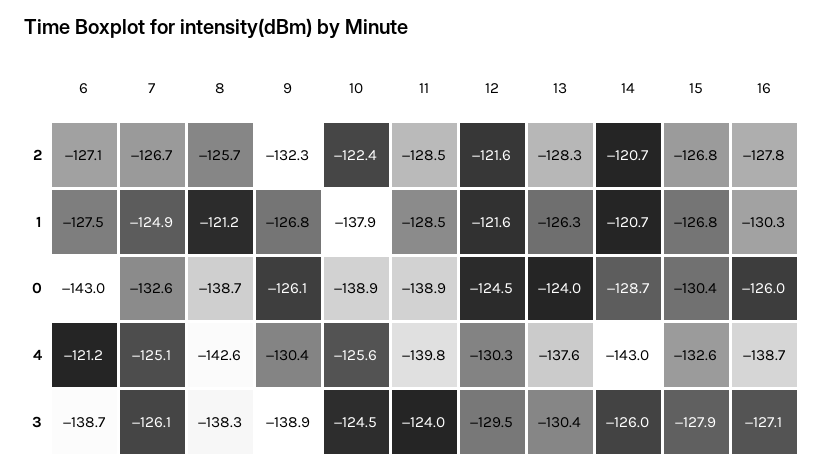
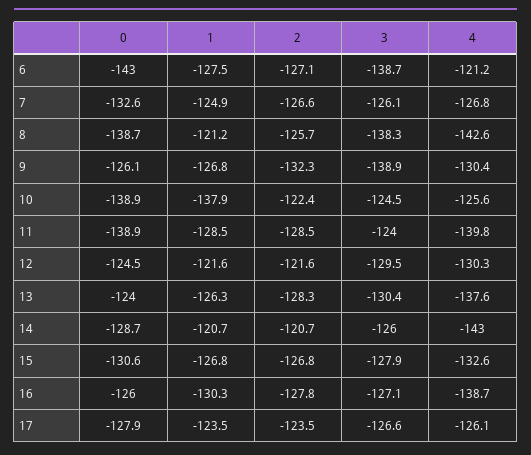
7, 2: -126.7 -> -126.6
15, 0: -130.4 -> -130.6
7, 4: -125.1 -> -126.8
17, 0: none -> -127.9
17, 1: none -> -123.5
17, 2: none -> -123.5
17, 3: none -> -126.6
17, 4: none -> -126.1

